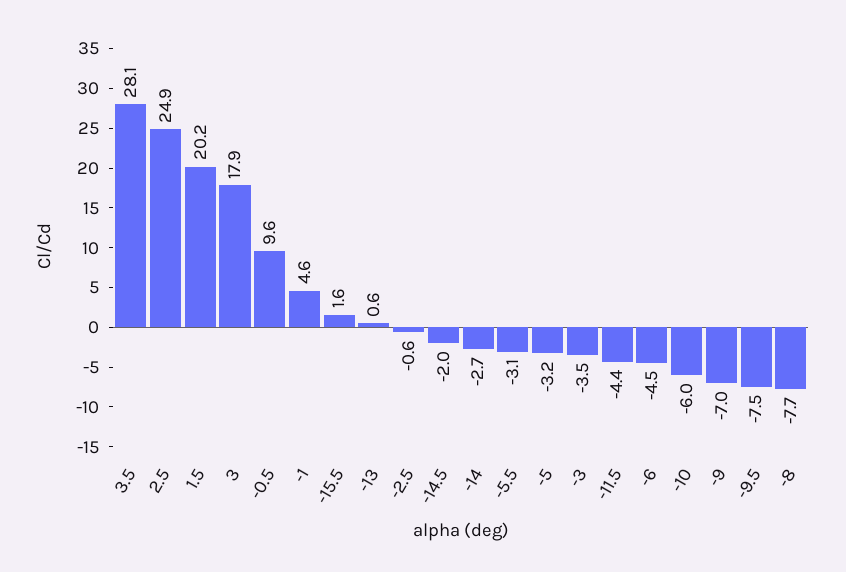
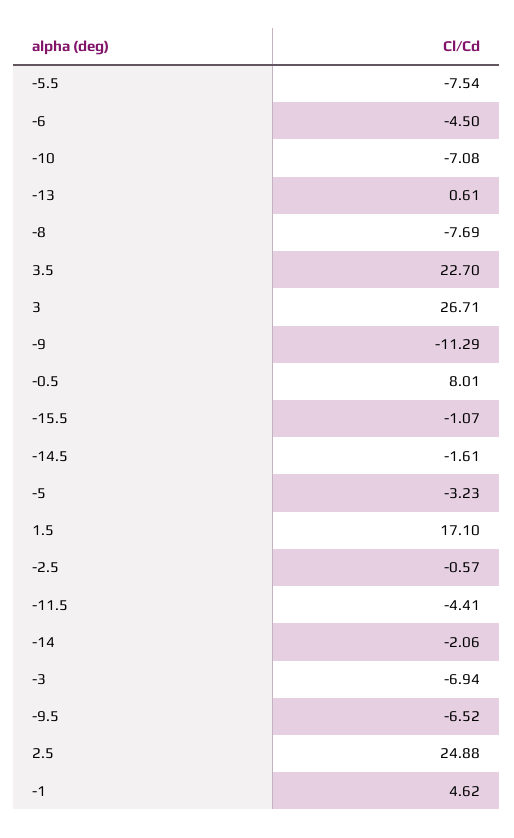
3.5: 28.1 -> 22.7
1.5: 20.2 -> 17.1
3: 17.9 -> 26.71
-0.5: 9.6 -> 8.01
-15.5: 1.6 -> -1.07
-14.5: -2 -> -1.61
-14: -2.7 -> -2.06
-5.5: -3.1 -> -7.54
-3: -3.5 -> -6.94
-10: -6 -> -7.08
-9: -7 -> -11.29
-9.5: -7.5 -> -6.52

